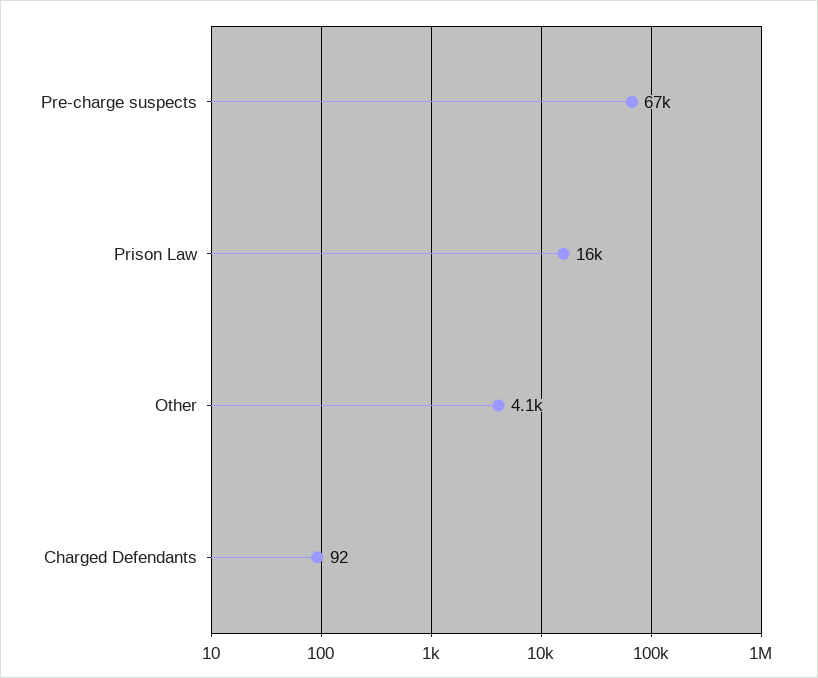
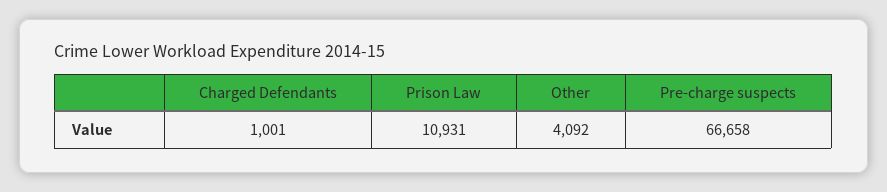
Prison Law: 16000 -> 10931
Charged Defendants: 92 -> 1001

